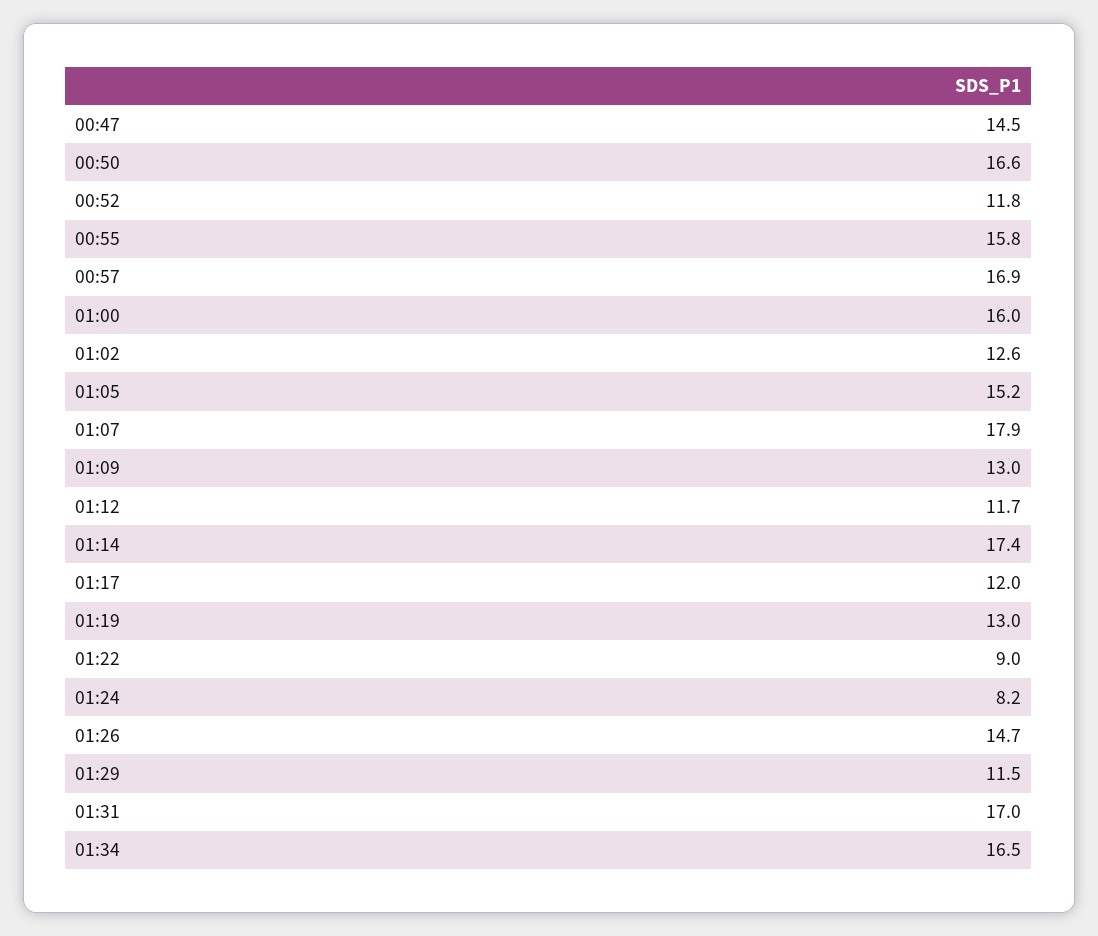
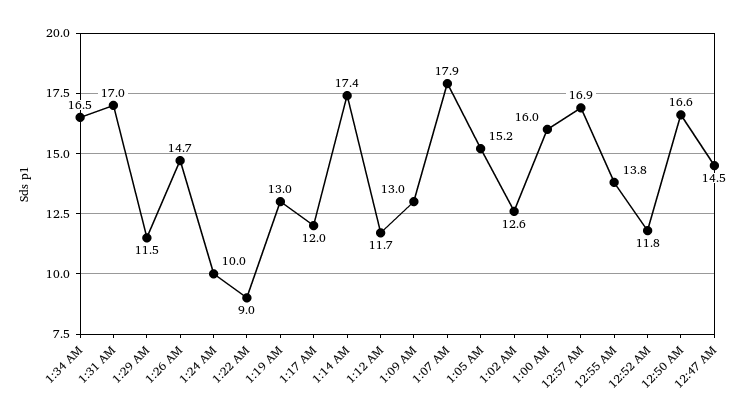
00:55: 15.8 -> 13.8
01:24: 8.2 -> 10

